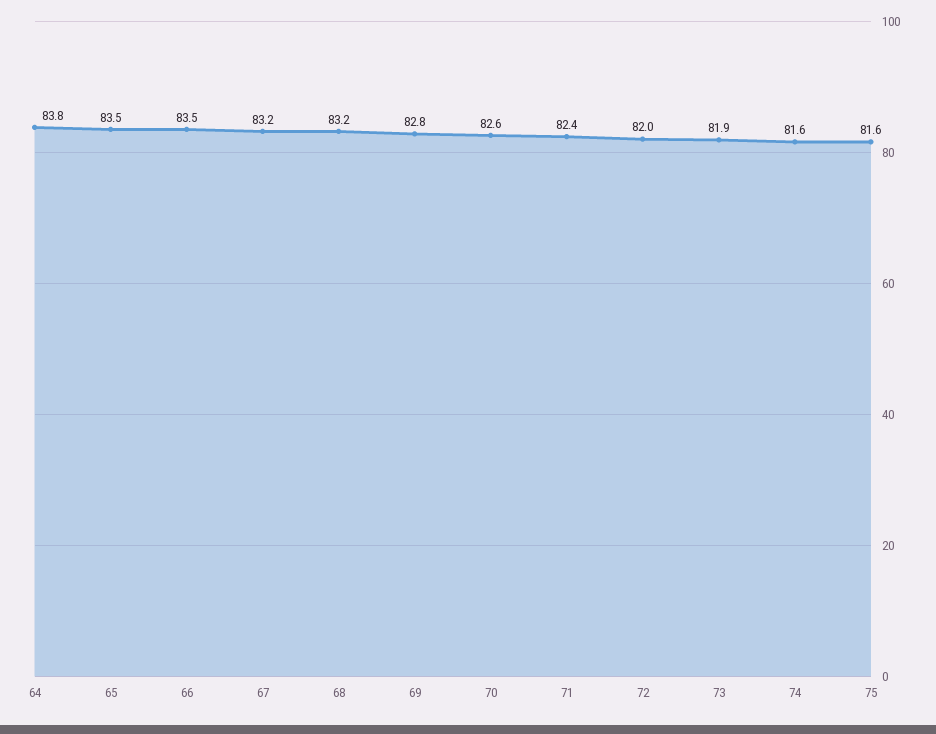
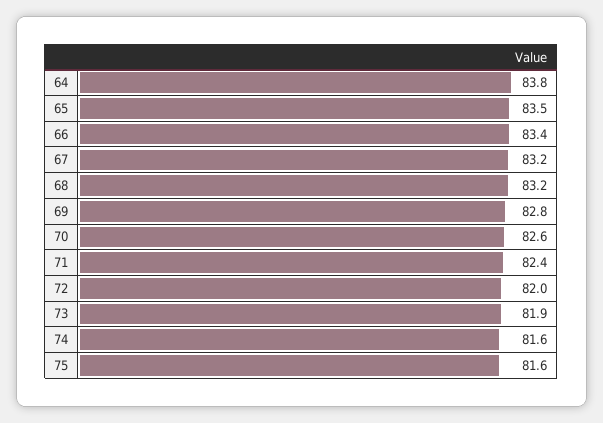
66: 83.5 -> 83.4

